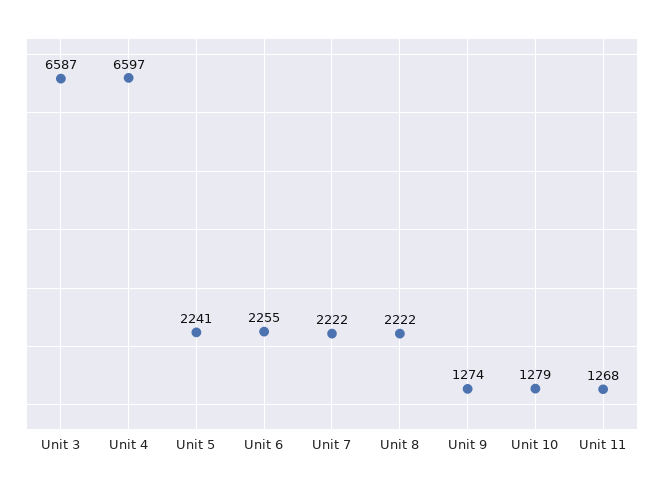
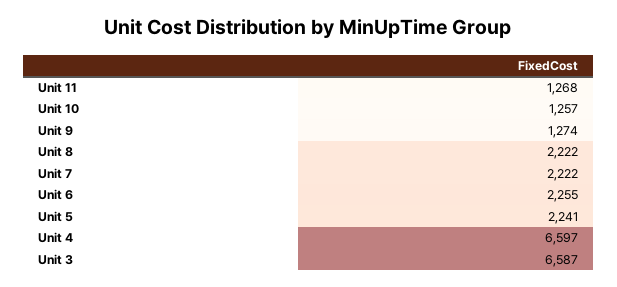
Unit 10: 1279 -> 1257

